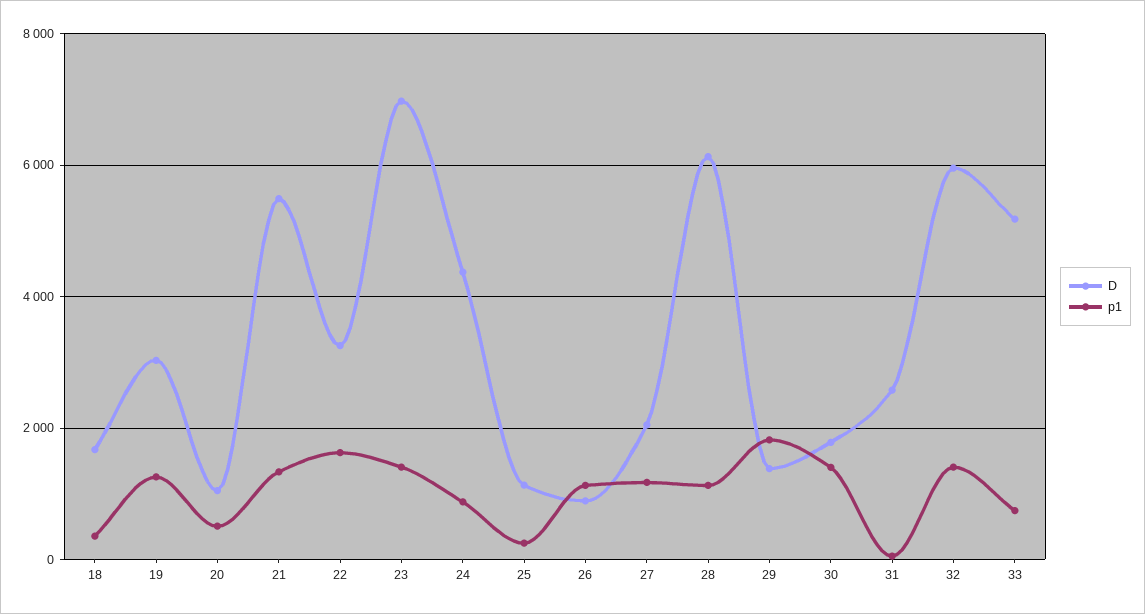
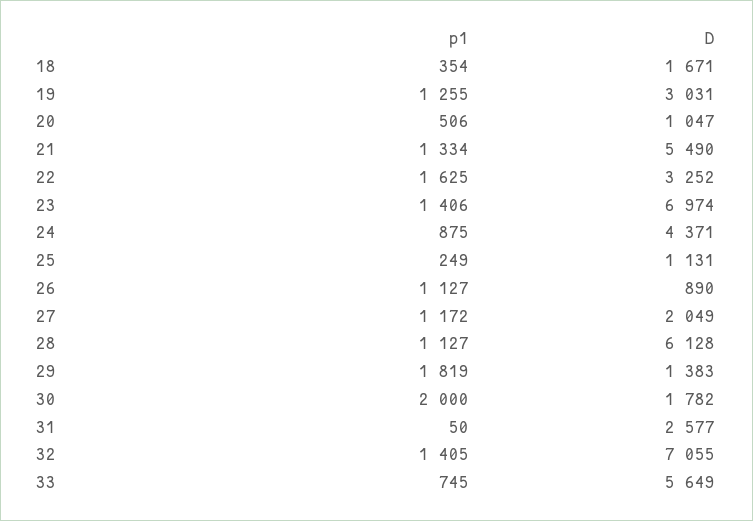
p1, 30: 1400 -> 2000
D, 32: 6000 -> 7055
D, 33: 5200 -> 5649

